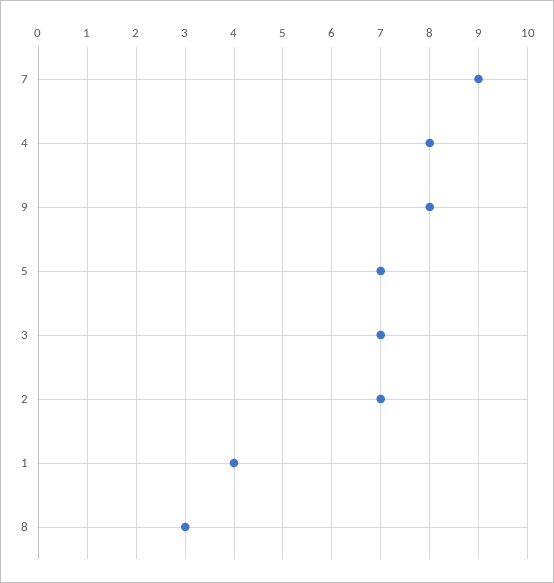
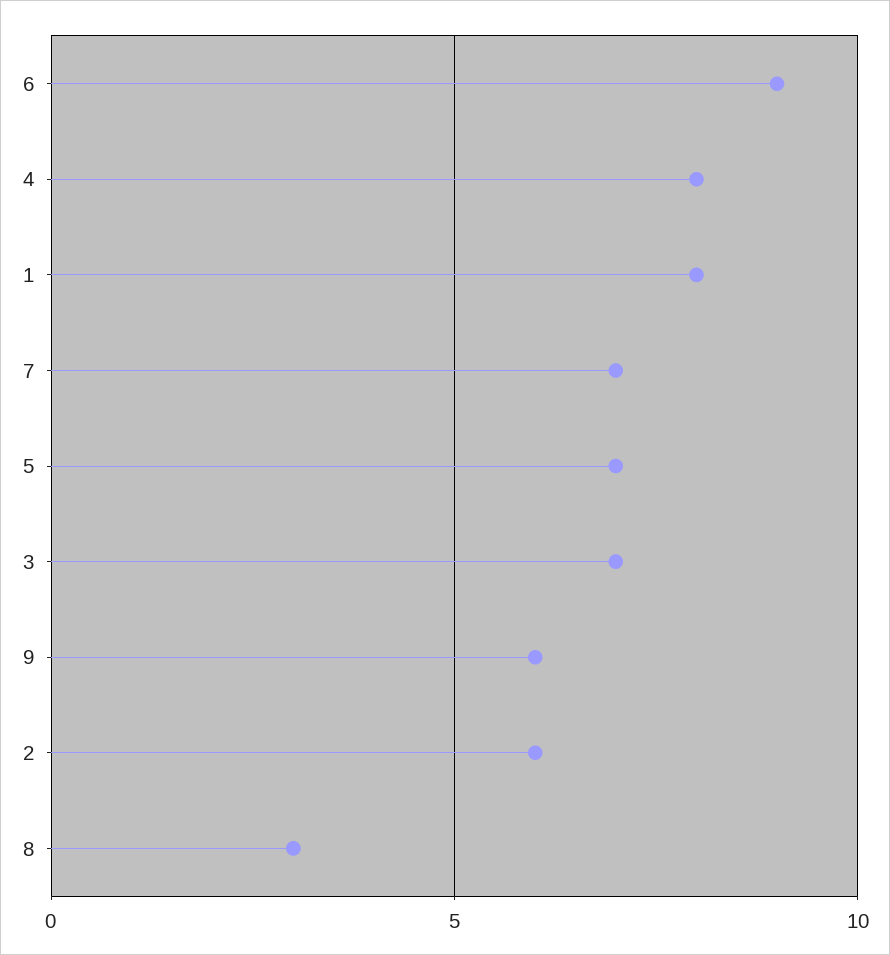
7: 9 -> 7
9: 8 -> 6
2: 7 -> 6
1: 4 -> 8
6: none -> 9

